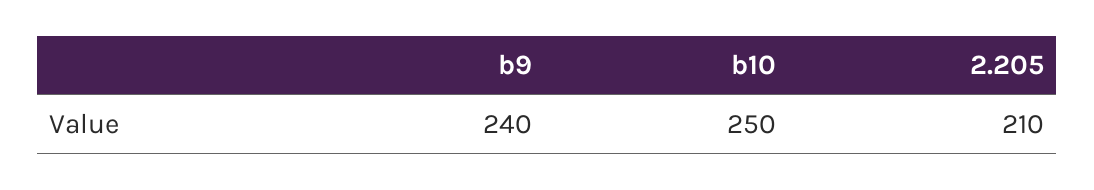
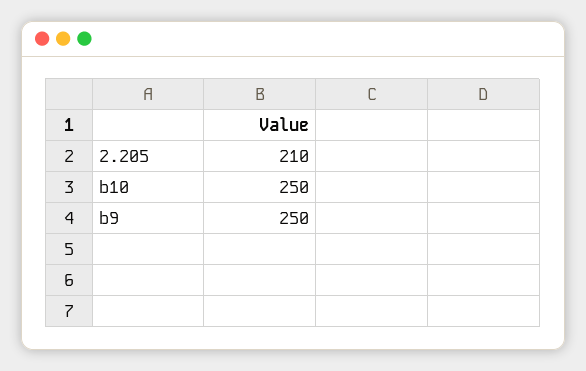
b9: 240 -> 250

